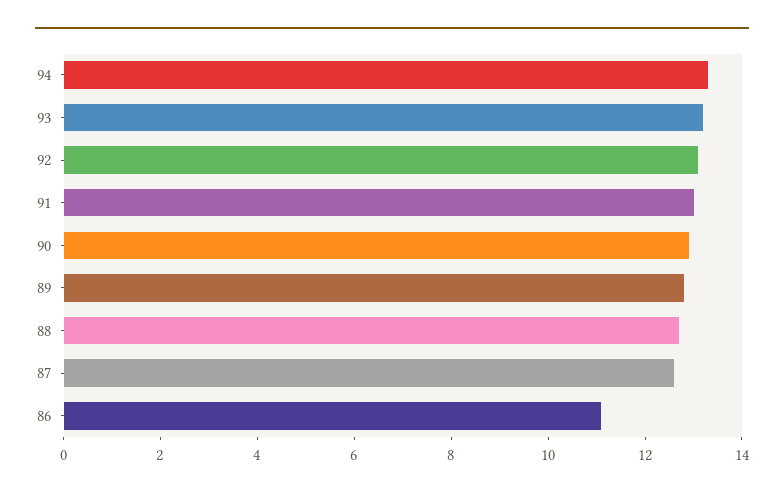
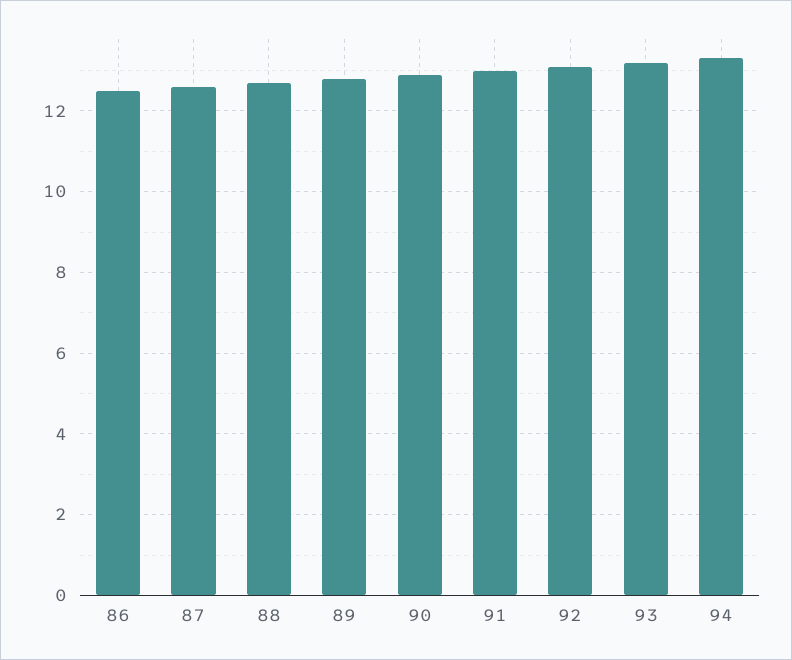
86: 11 -> 12.5

